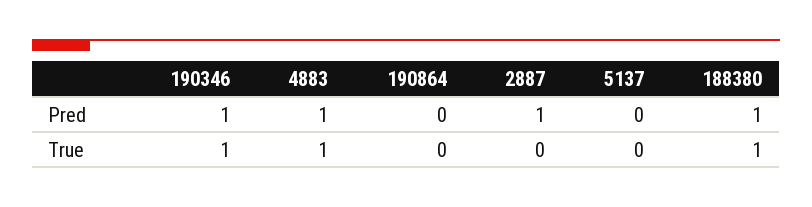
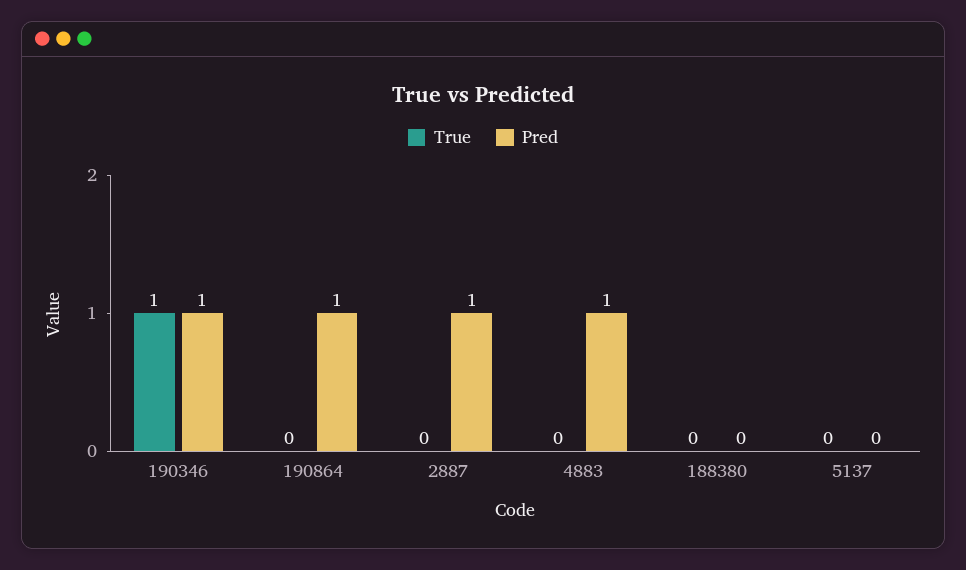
Pred, 190864: 0 -> 1
Pred, 188380: 1 -> 0
True, 4883: 1 -> 0
True, 188380: 1 -> 0

